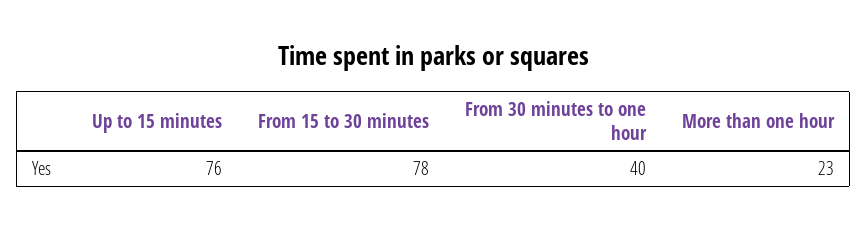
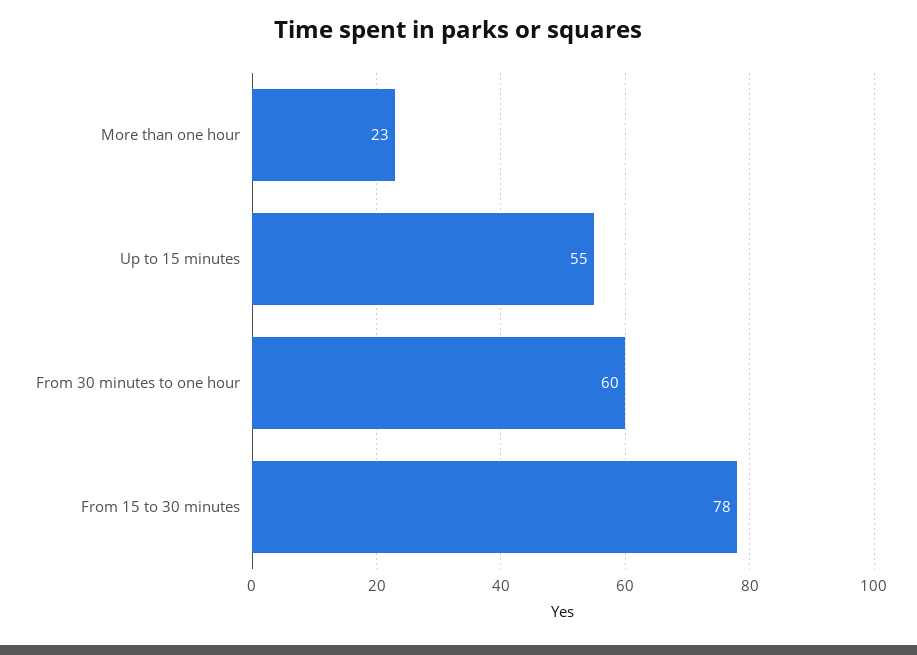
Up to 15 minutes: 76 -> 55
From 30 minutes to one hour: 40 -> 60

